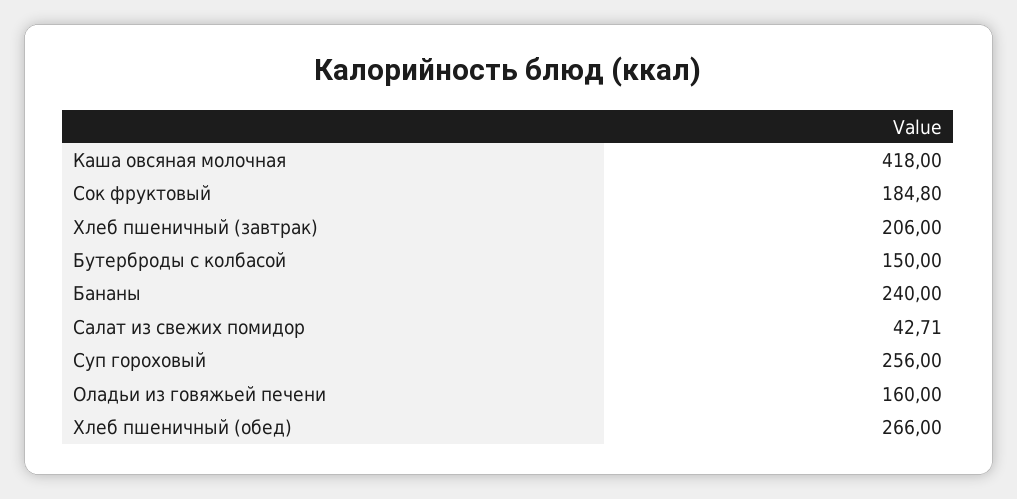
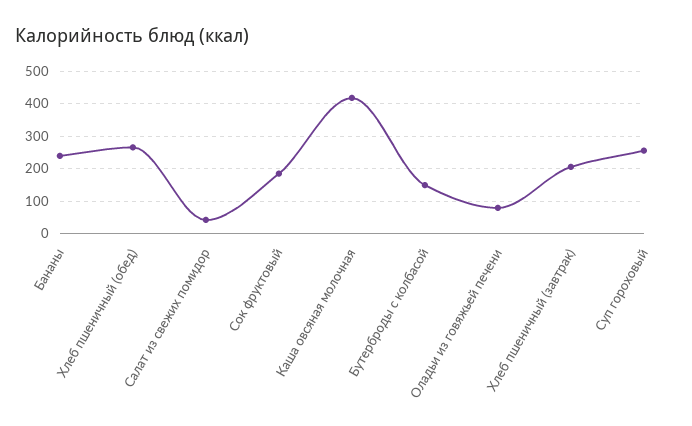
Оладьи из говяжьей печени: 160 -> 80

